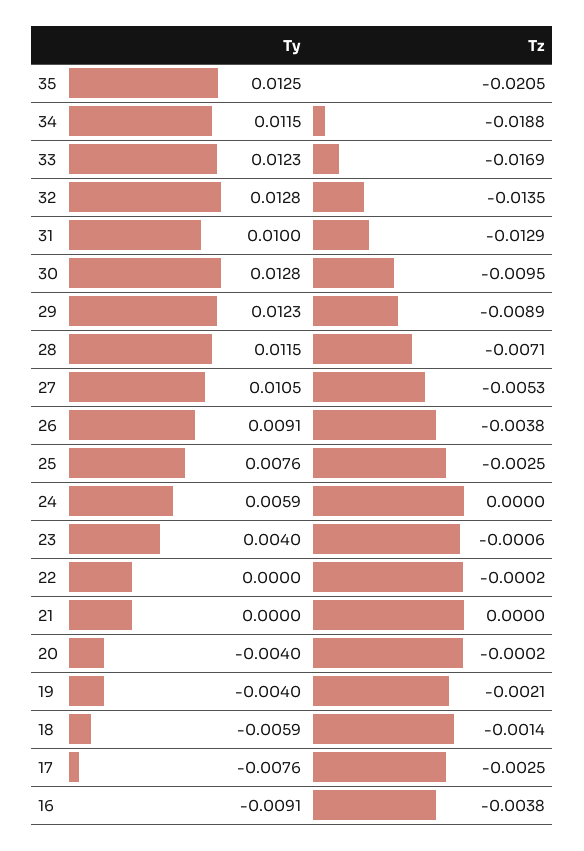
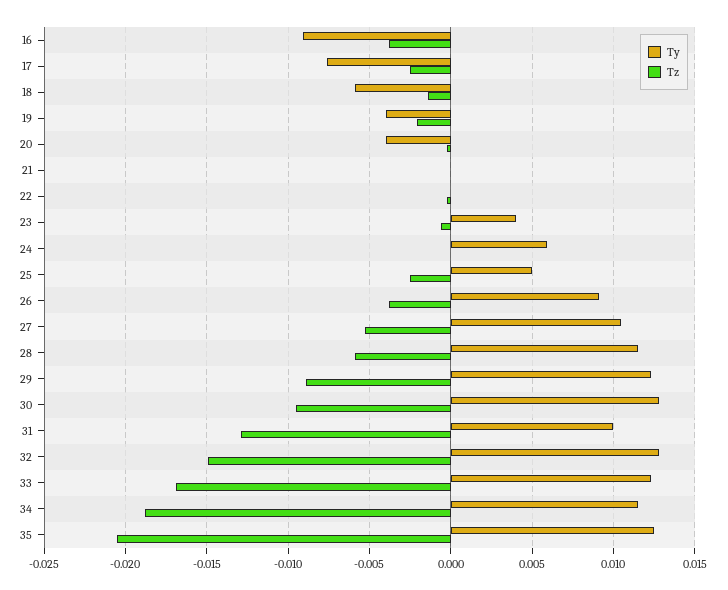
Tz, 32: -0.0135 -> -0.015
Tz, 28: -0.0071 -> -0.006
Ty, 25: 0.0076 -> 0.005

